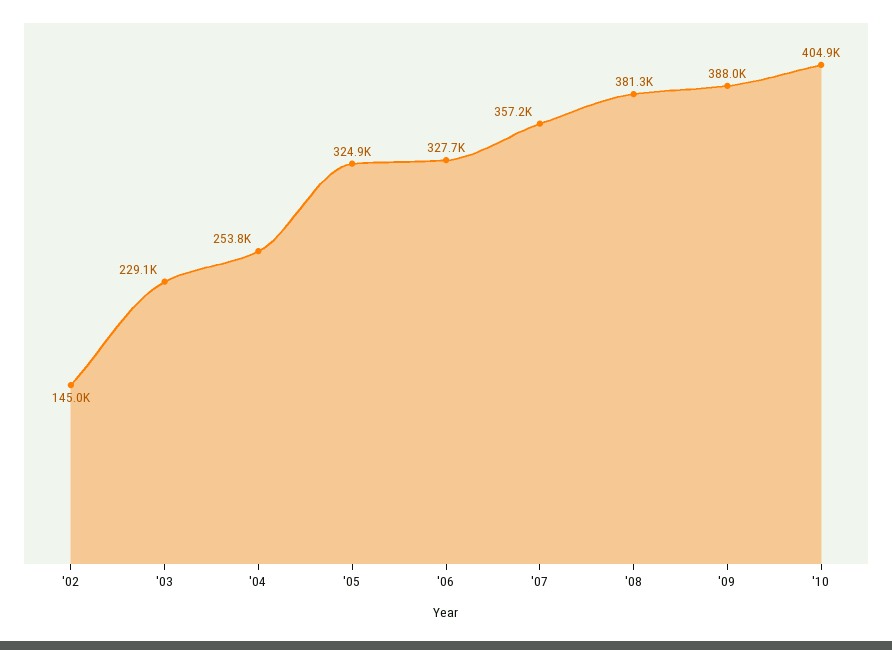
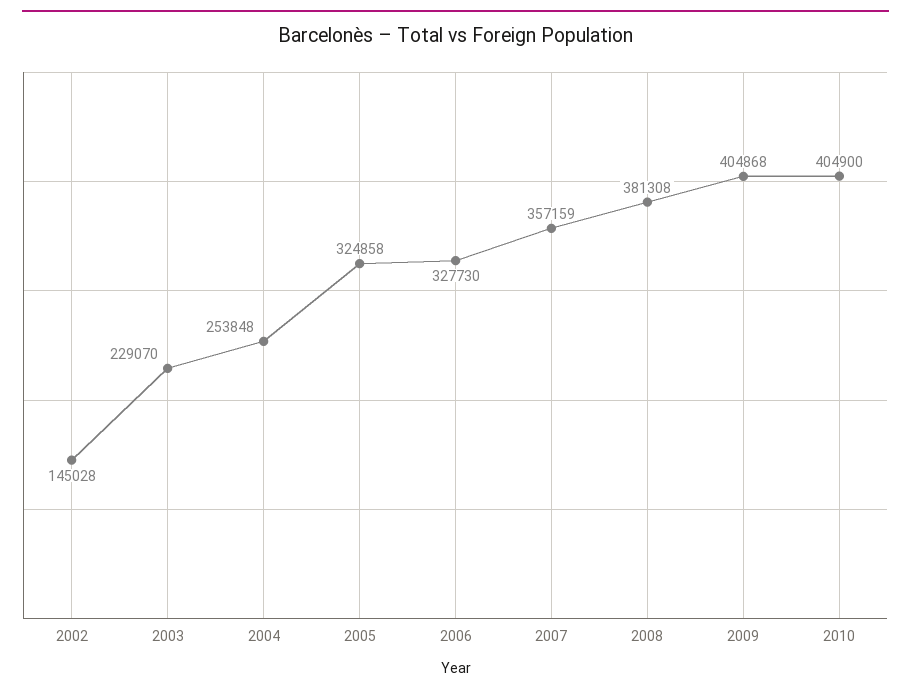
'09: 388000 -> 404868

